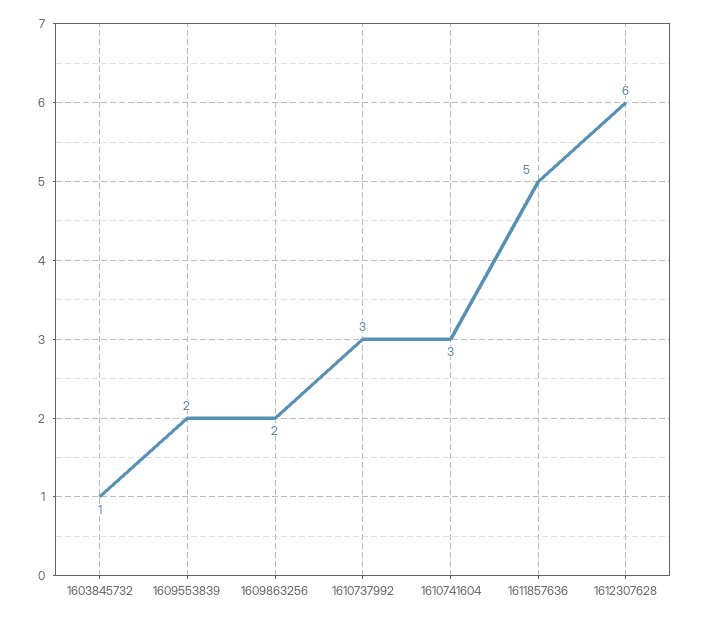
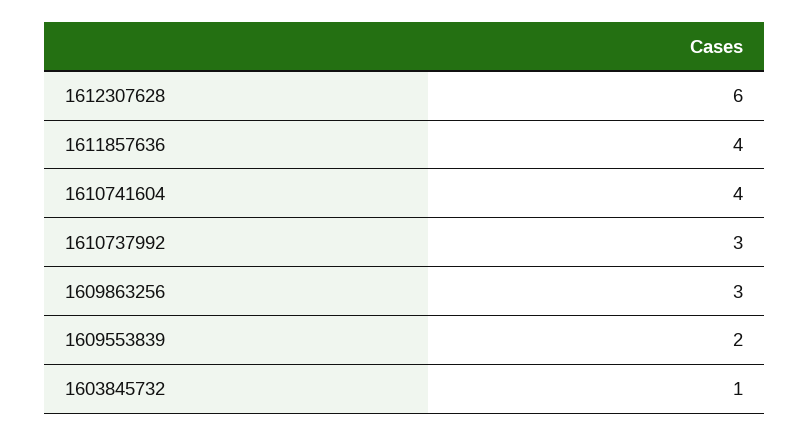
1609863256: 2 -> 3
1610741604: 3 -> 4
1611857636: 5 -> 4

